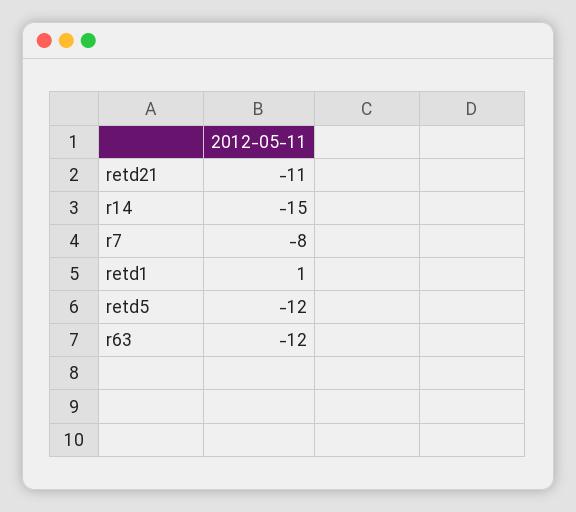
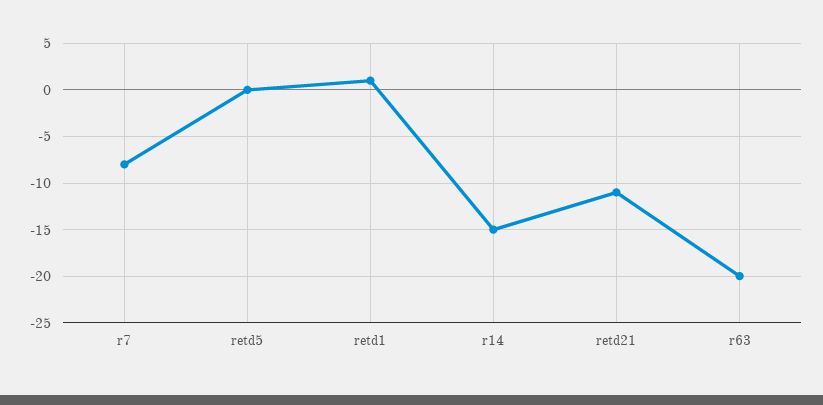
retd5: -12 -> 0
r63: -12 -> -20

